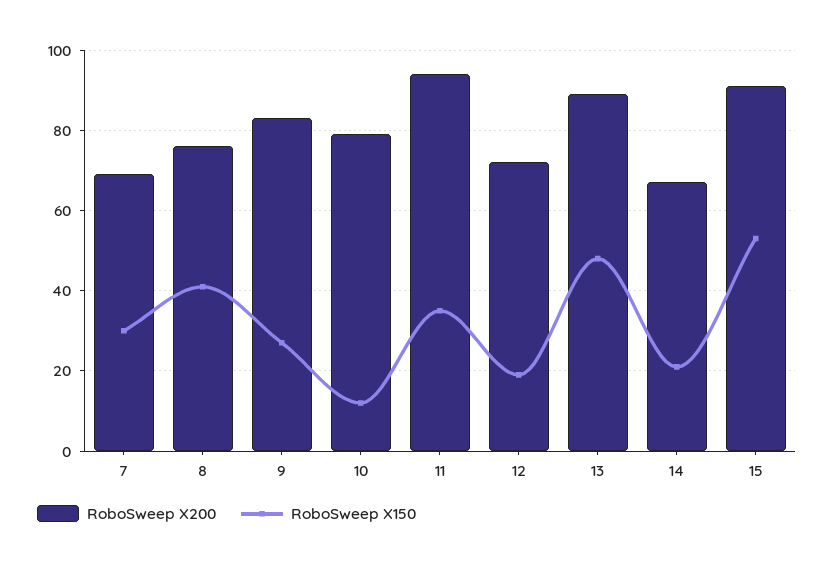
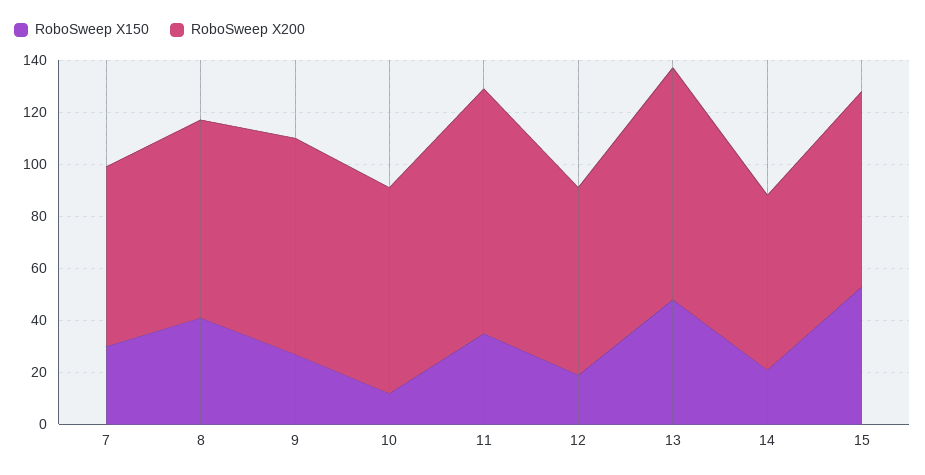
RoboSweep X200, 15: 90 -> 75

